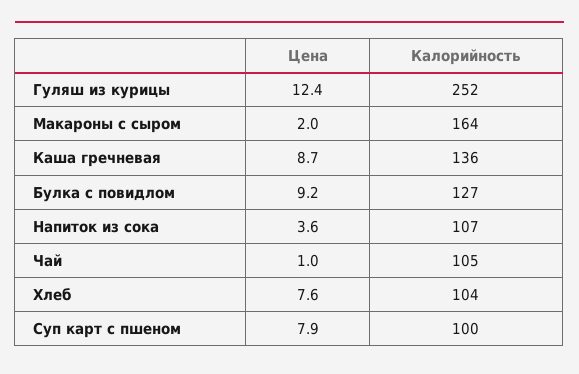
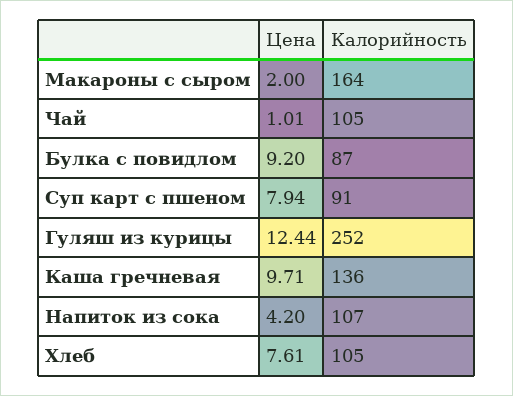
Цена, Каша гречневая: 8.7 -> 9.71
Калорийность, Булка с повидлом: 127 -> 87
Цена, Напиток из сока: 3.6 -> 4.2
Калорийность, Хлеб: 104 -> 105
Калорийность, Суп карт с пшеном: 100 -> 91

